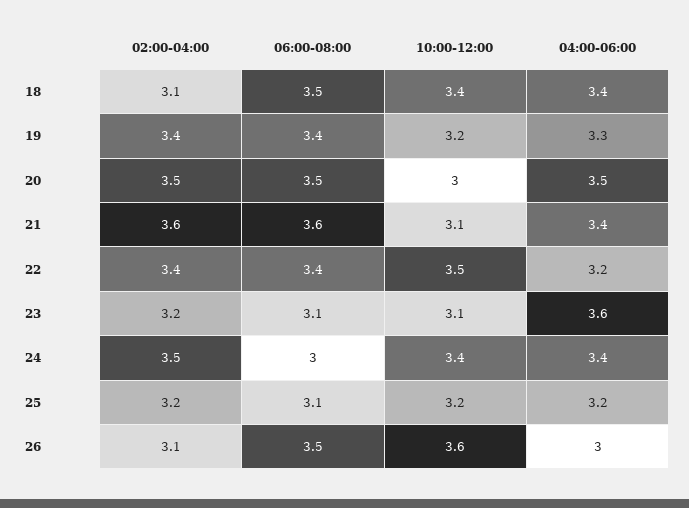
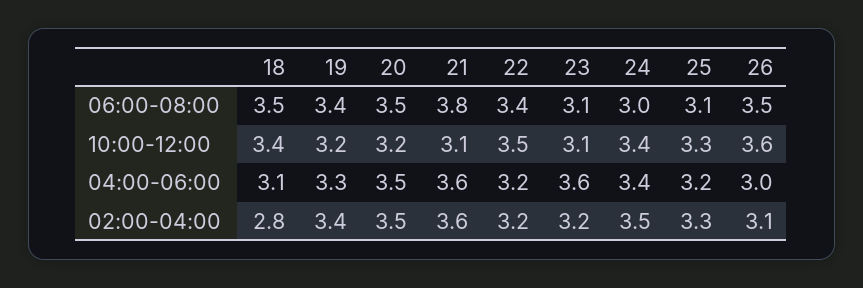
02:00-04:00, 18: 3.1 -> 2.8
04:00-06:00, 18: 3.4 -> 3.1
10:00-12:00, 20: 3 -> 3.2
06:00-08:00, 21: 3.6 -> 3.8
04:00-06:00, 21: 3.4 -> 3.6
02:00-04:00, 22: 3.4 -> 3.2
02:00-04:00, 25: 3.2 -> 3.3
10:00-12:00, 25: 3.2 -> 3.3

